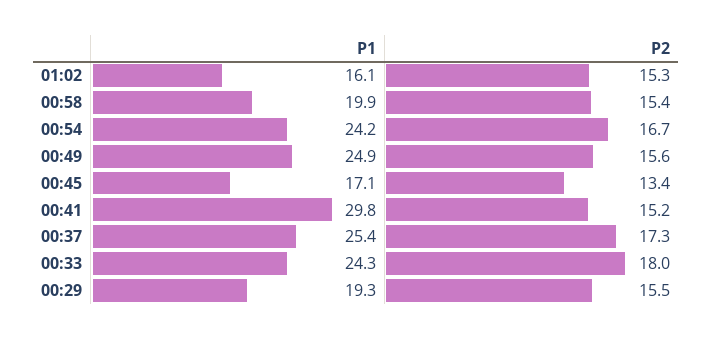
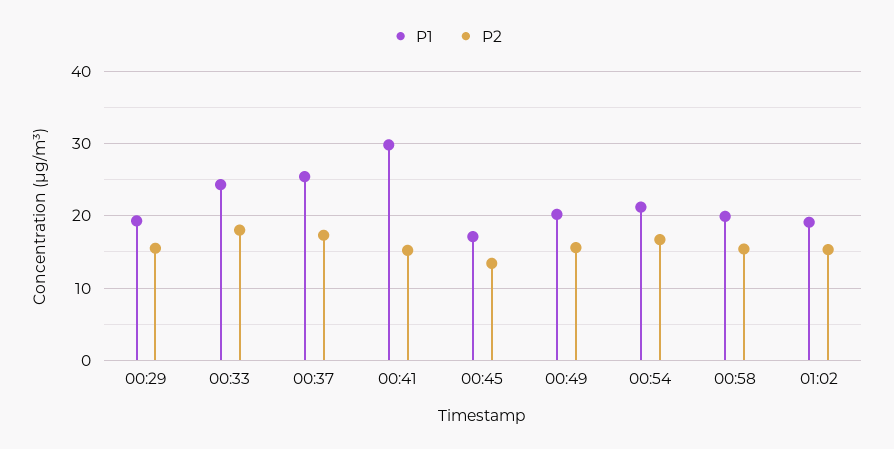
P1, 01:02: 16.1 -> 19
P1, 00:54: 24.2 -> 21
P1, 00:49: 24.9 -> 20

